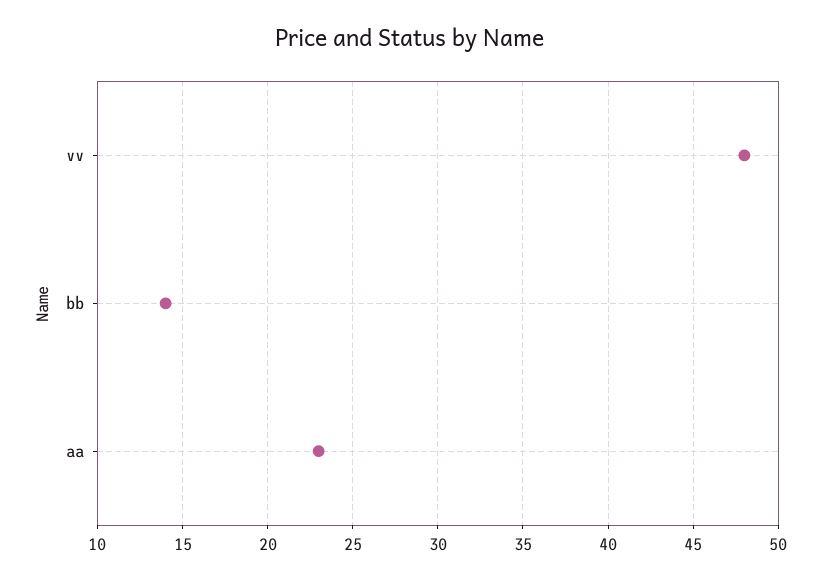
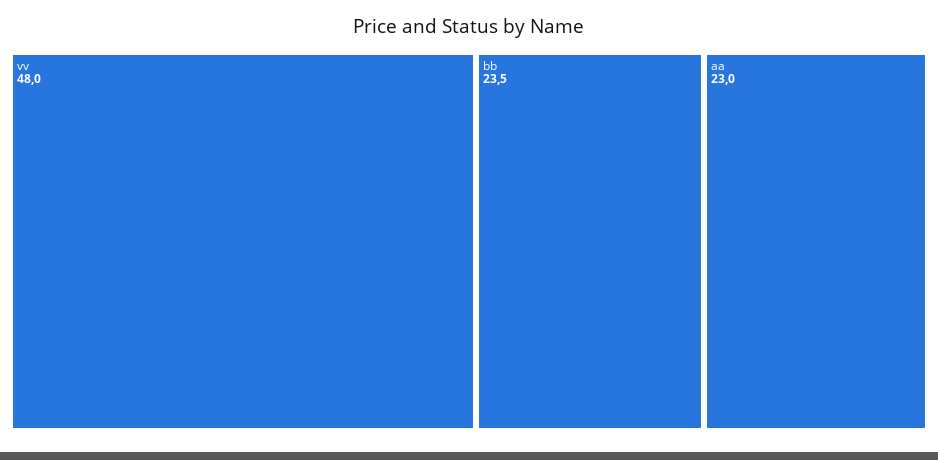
bb: 14 -> 23.5

